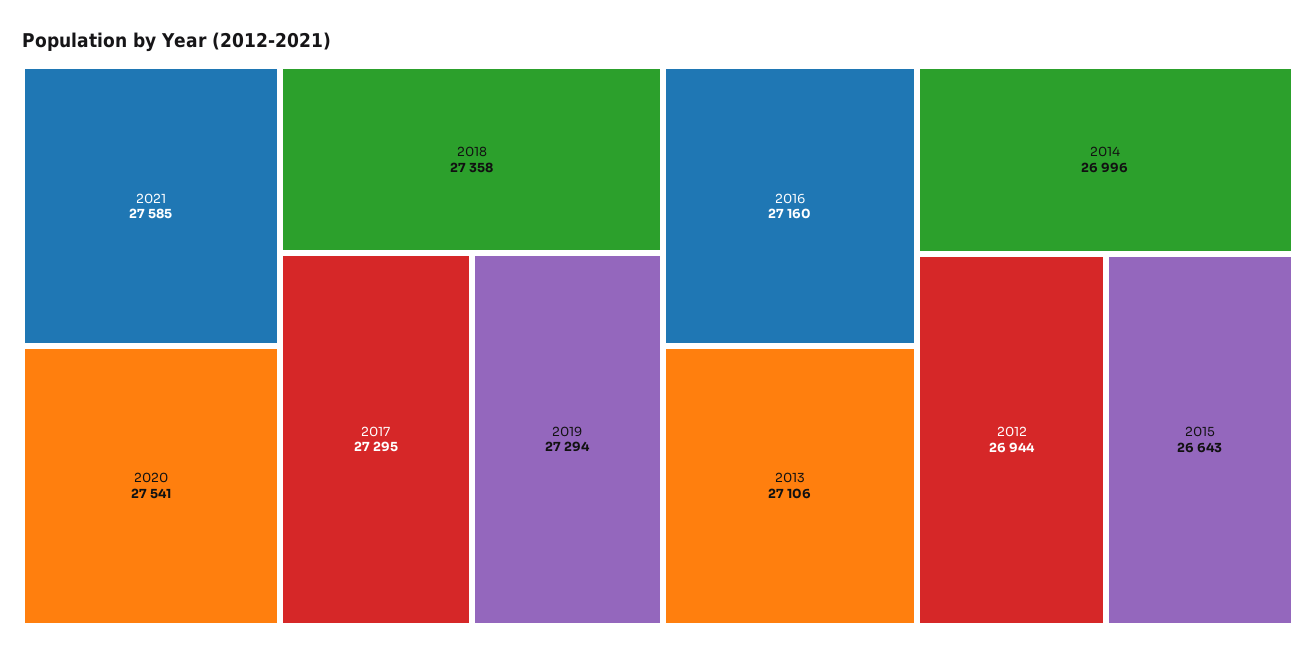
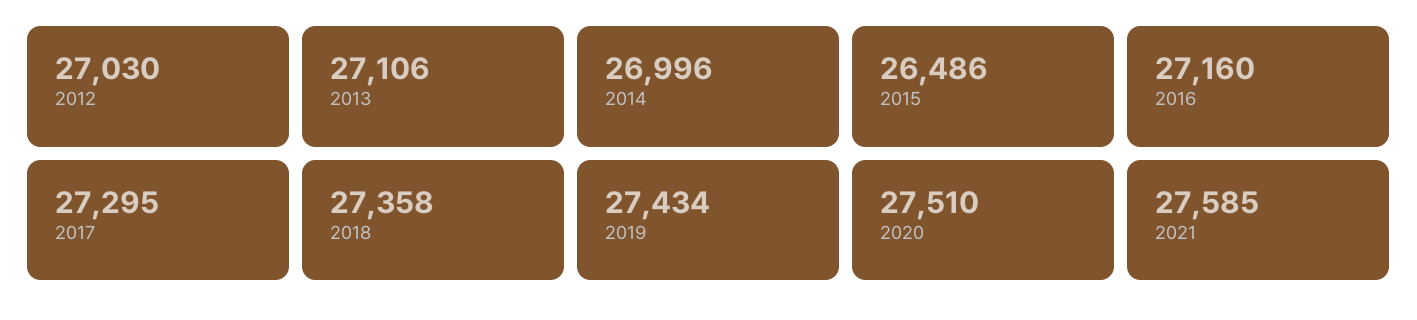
2020: 27541 -> 27510
2019: 27294 -> 27434
2012: 26944 -> 27030
2015: 26643 -> 26486

